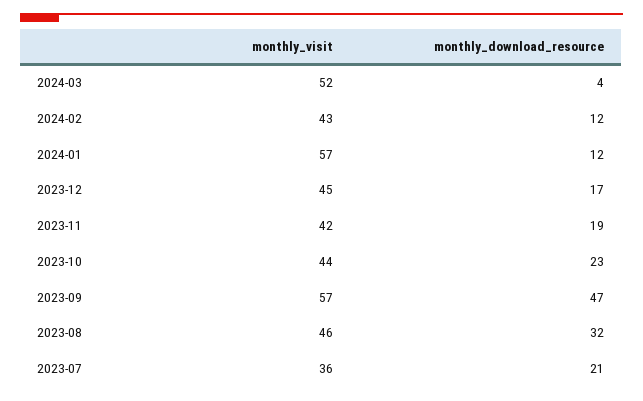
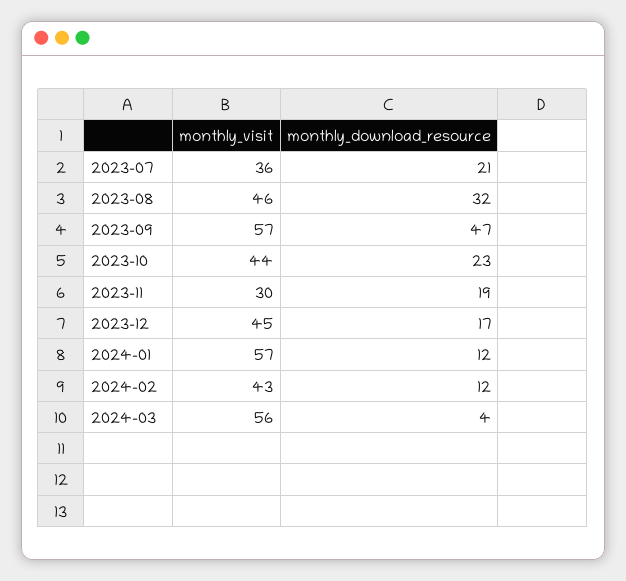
monthly_visit, 2024-03: 52 -> 56
monthly_visit, 2023-11: 42 -> 30

